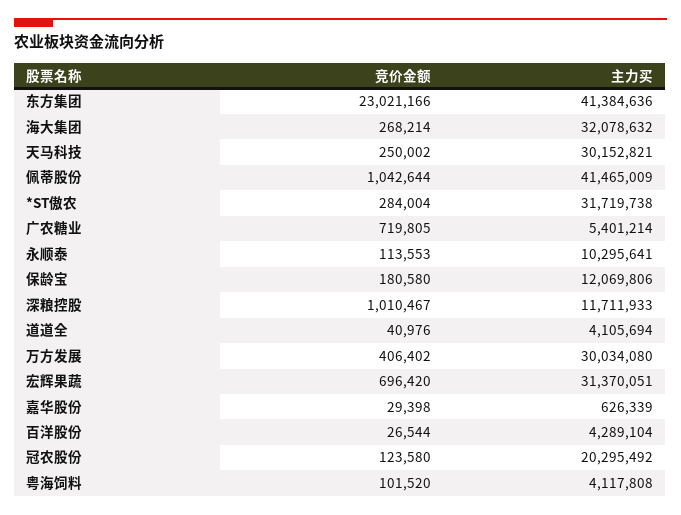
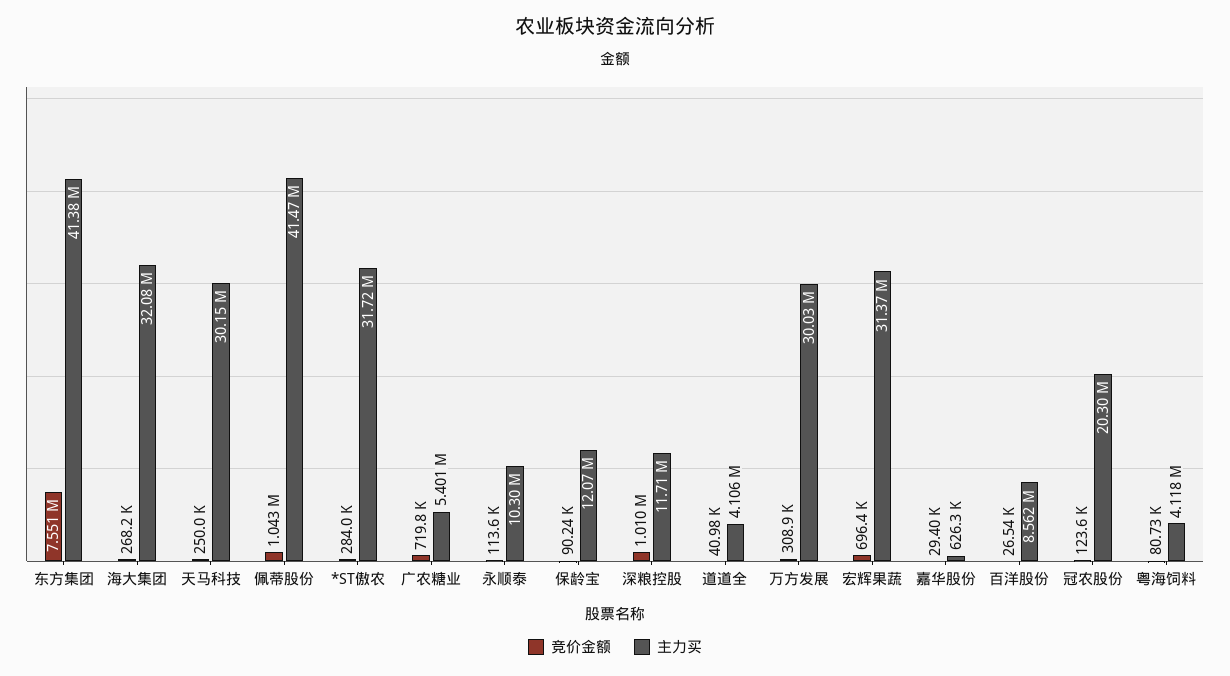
竞价金额, 东方集团: 23021166 -> 7551000
竞价金额, 保龄宝: 180580 -> 90240
竞价金额, 万方发展: 406402 -> 308900
主力买, 百洋股份: 4289104 -> 8562000
竞价金额, 粤海饲料: 101520 -> 80730

